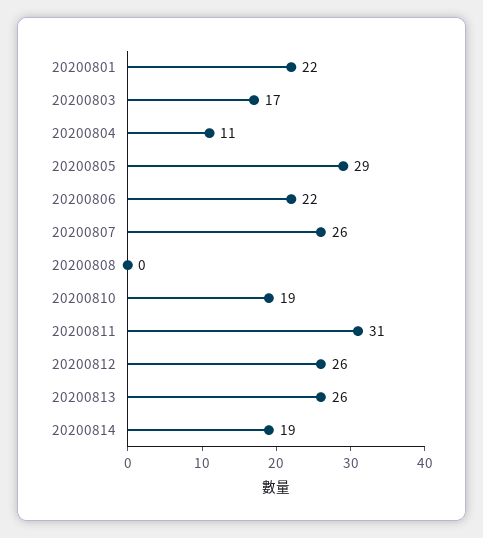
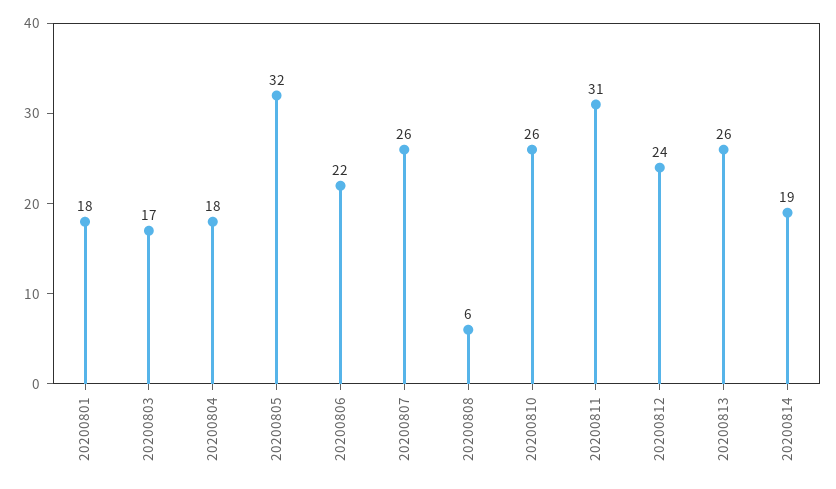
20200801: 22 -> 18
20200804: 11 -> 18
20200805: 29 -> 32
20200808: 0 -> 6
20200810: 19 -> 26
20200812: 26 -> 24

